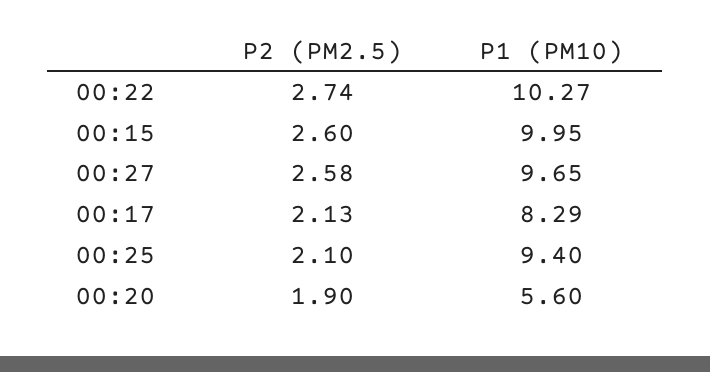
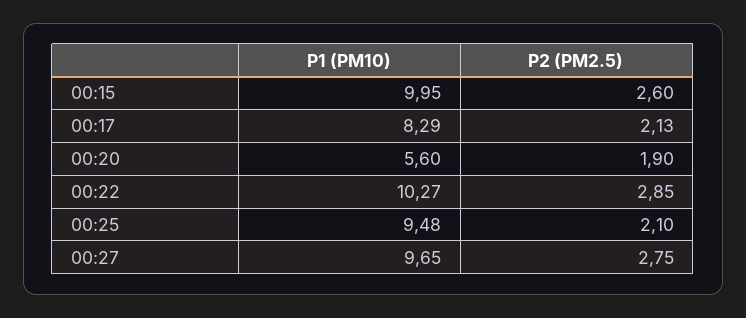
P2 (PM2.5), 00:22: 2.74 -> 2.85
P2 (PM2.5), 00:27: 2.58 -> 2.75
P1 (PM10), 00:25: 9.4 -> 9.48

